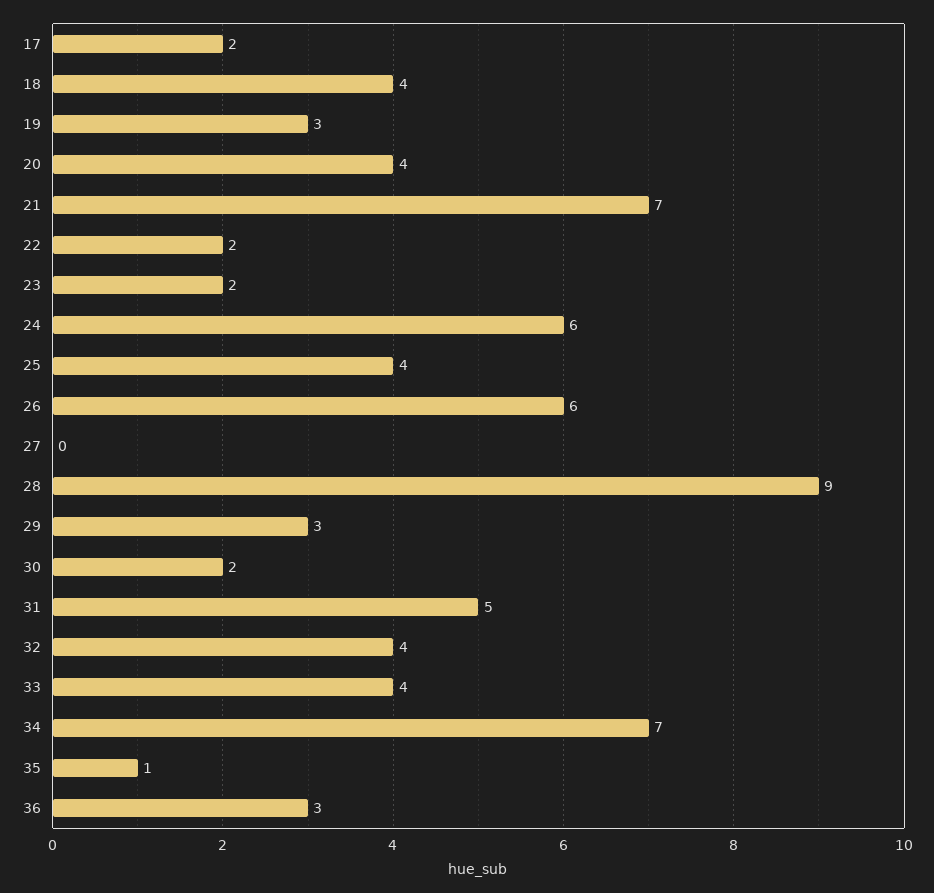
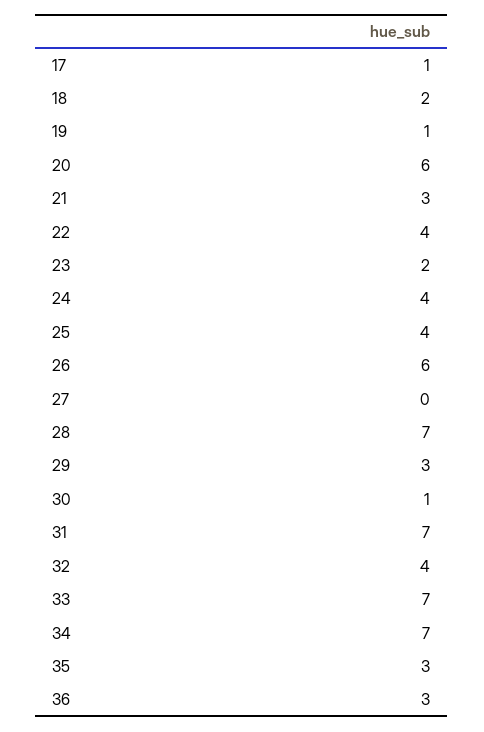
17: 2 -> 1
18: 4 -> 2
19: 3 -> 1
20: 4 -> 6
21: 7 -> 3
22: 2 -> 4
24: 6 -> 4
28: 9 -> 7
30: 2 -> 1
31: 5 -> 7
33: 4 -> 7
35: 1 -> 3

